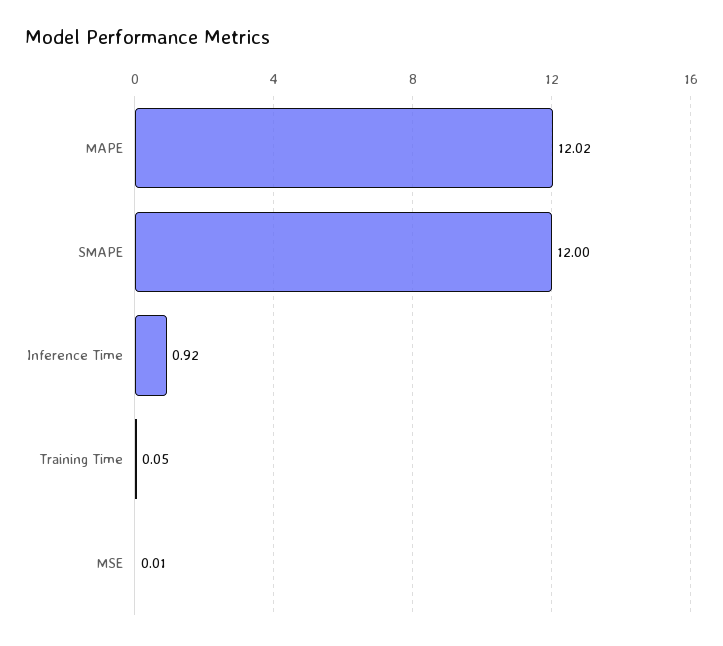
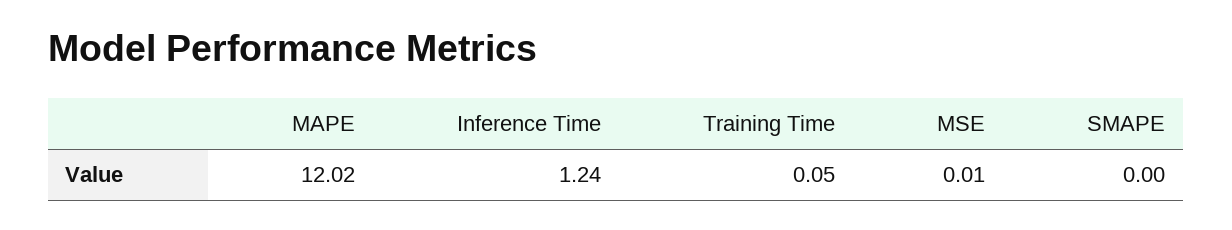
SMAPE: 12 -> 0
Inference Time: 0.92 -> 1.24

